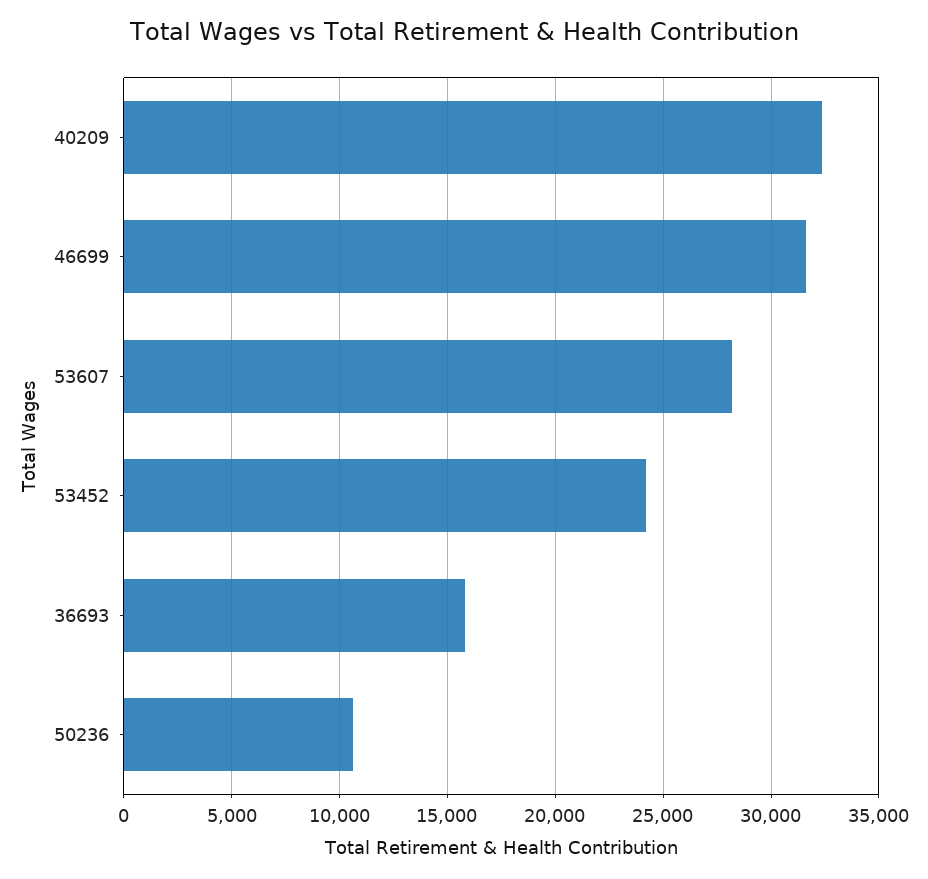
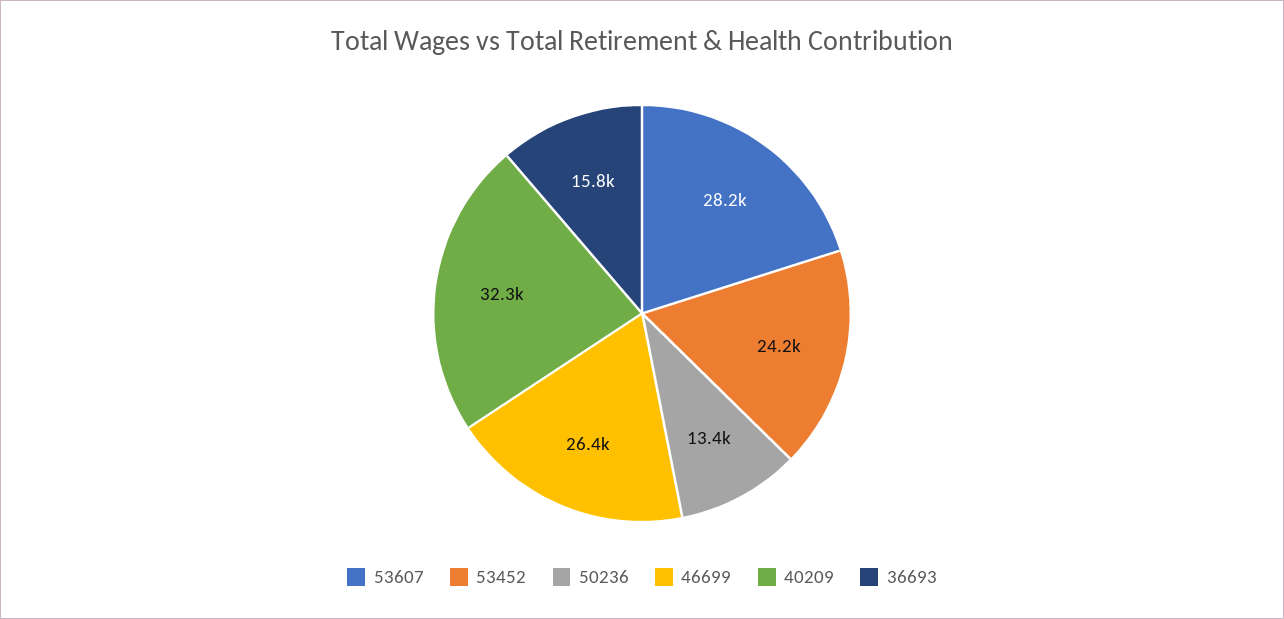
46699: 31500 -> 26400
50236: 10500 -> 13400

